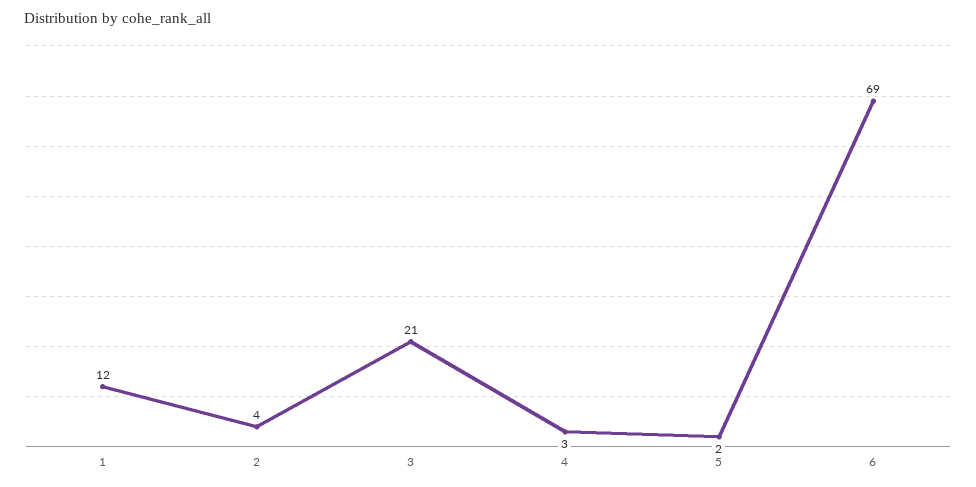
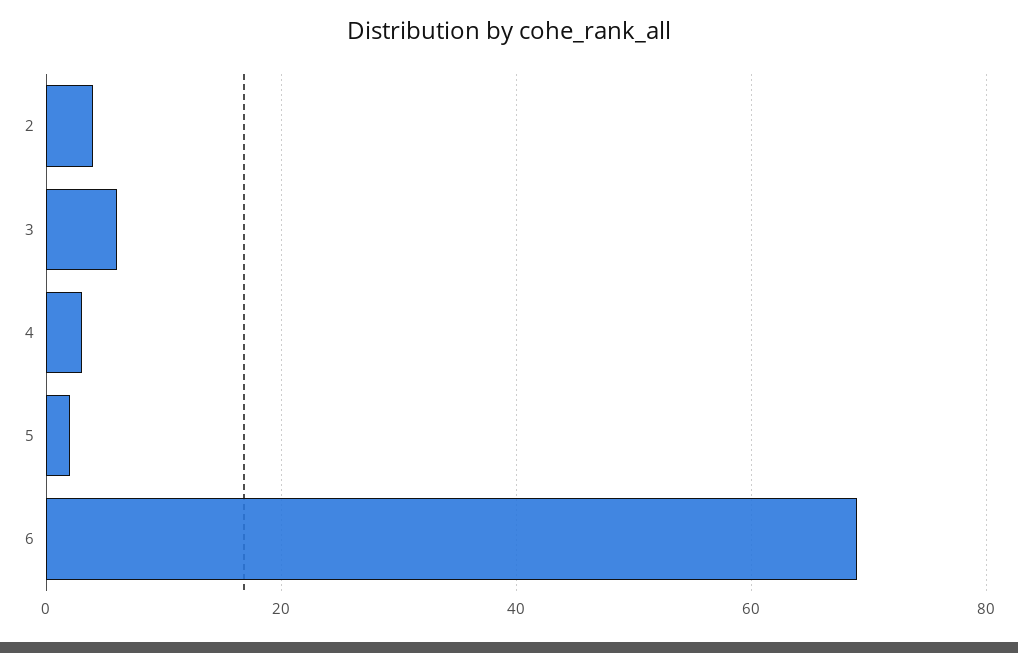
1: 12 -> none
3: 21 -> 5

